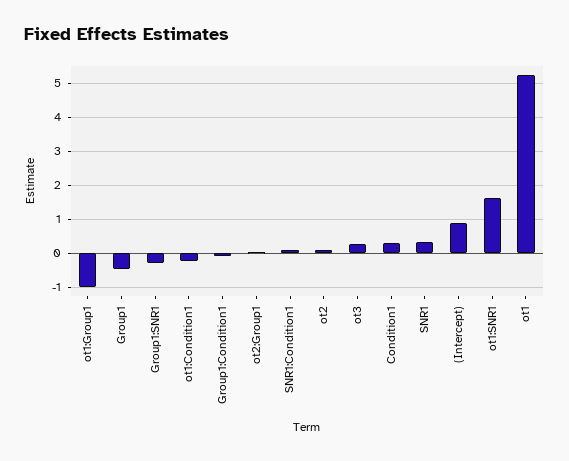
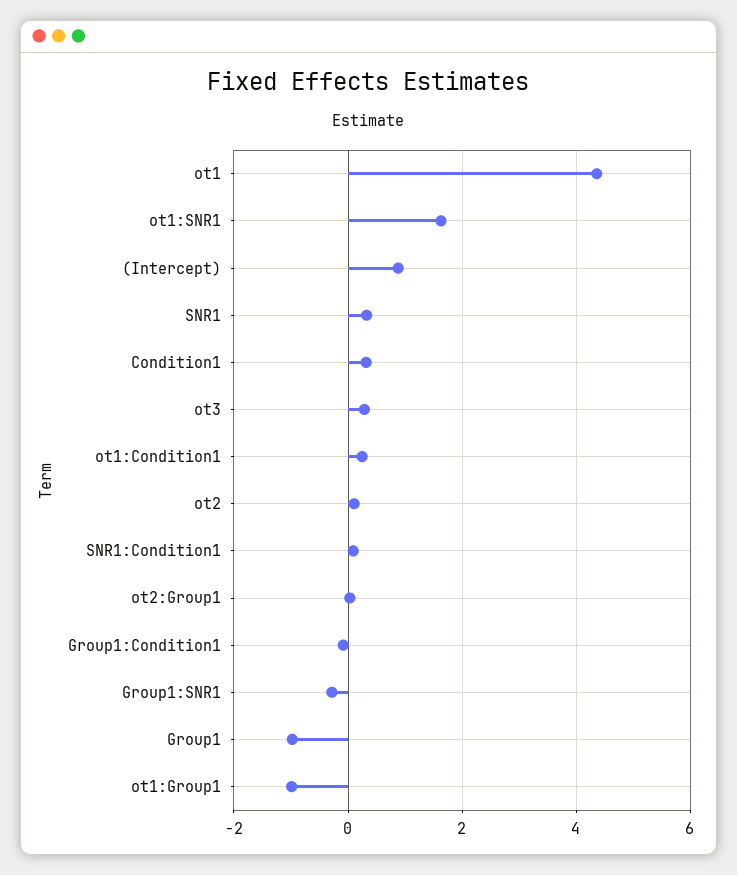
Group1: -0.4 -> -1
ot1:Condition1: -0.2 -> 0.2
ot1: 5.2 -> 4.4

